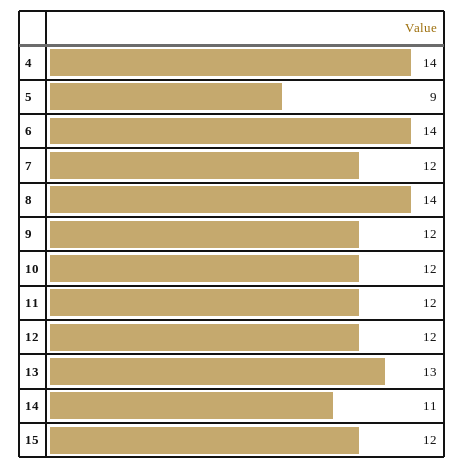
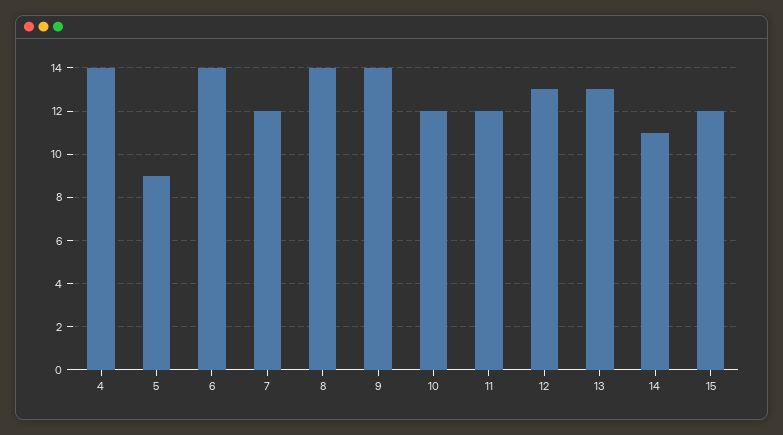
9: 12 -> 14
12: 12 -> 13

